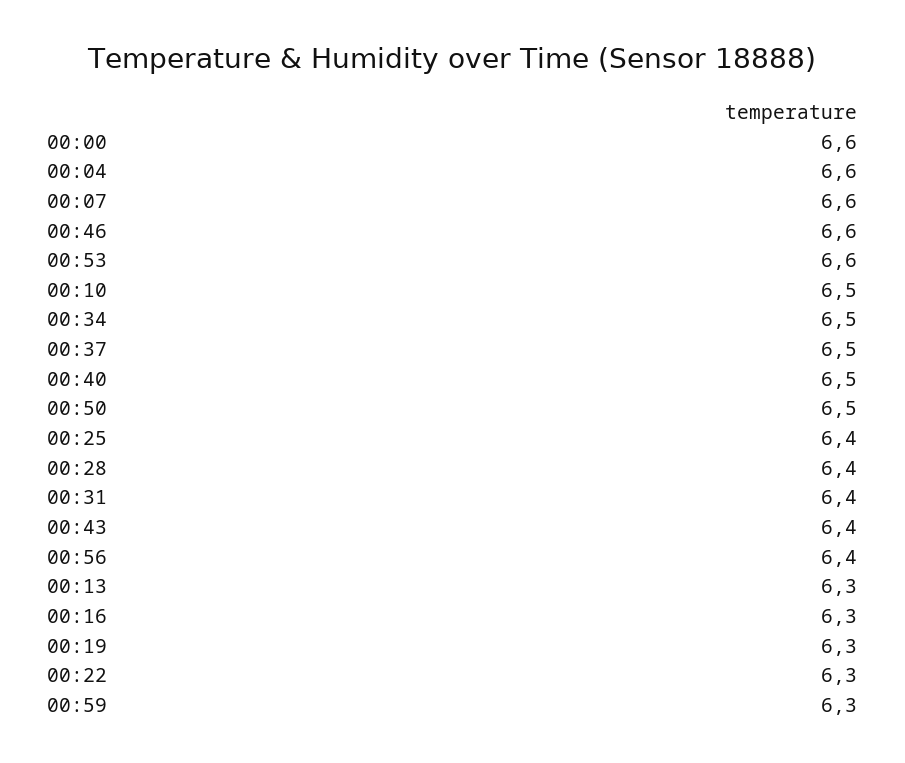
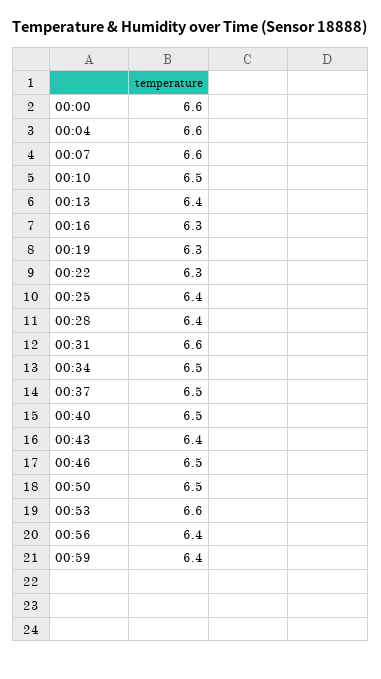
00:46: 6.6 -> 6.5
00:31: 6.4 -> 6.6
00:13: 6.3 -> 6.4
00:59: 6.3 -> 6.4

